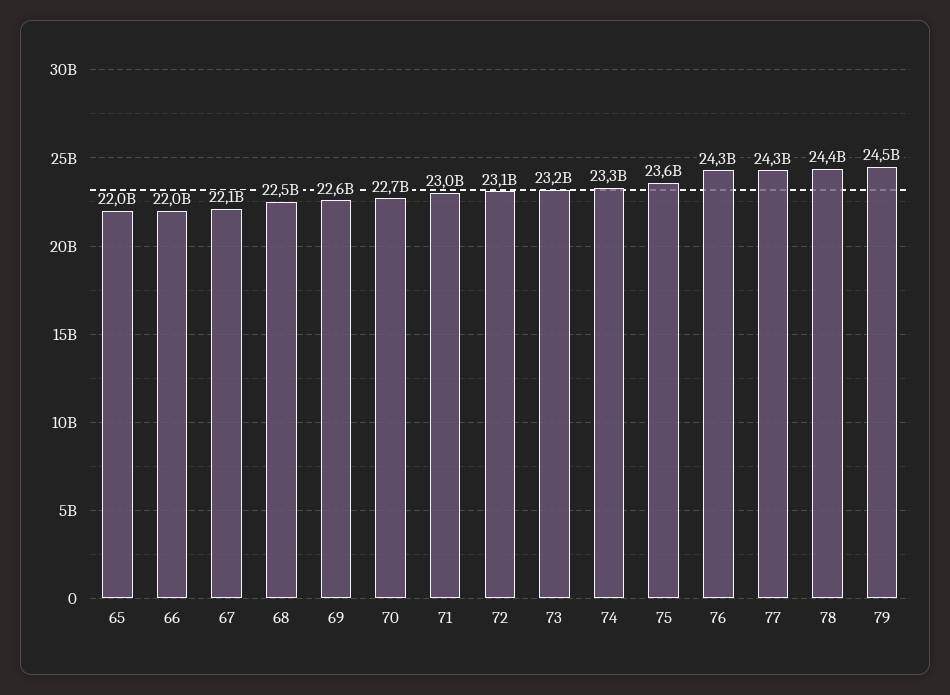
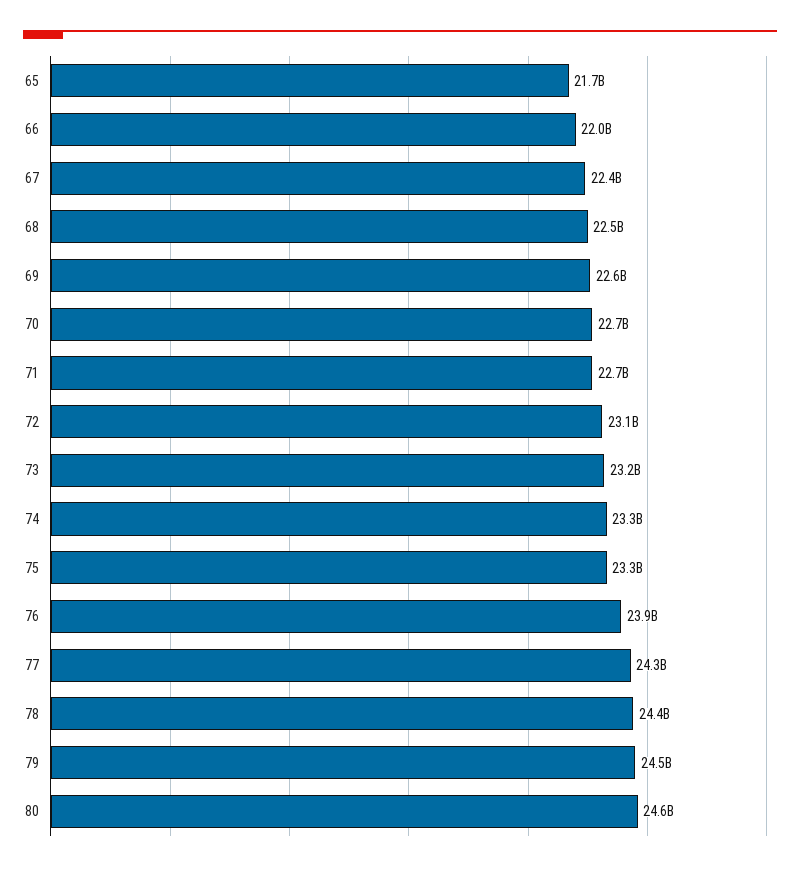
65: 22000000000 -> 21700000000
67: 22100000000 -> 22400000000
71: 23000000000 -> 22700000000
75: 23600000000 -> 23300000000
76: 24300000000 -> 23900000000
80: none -> 24600000000

